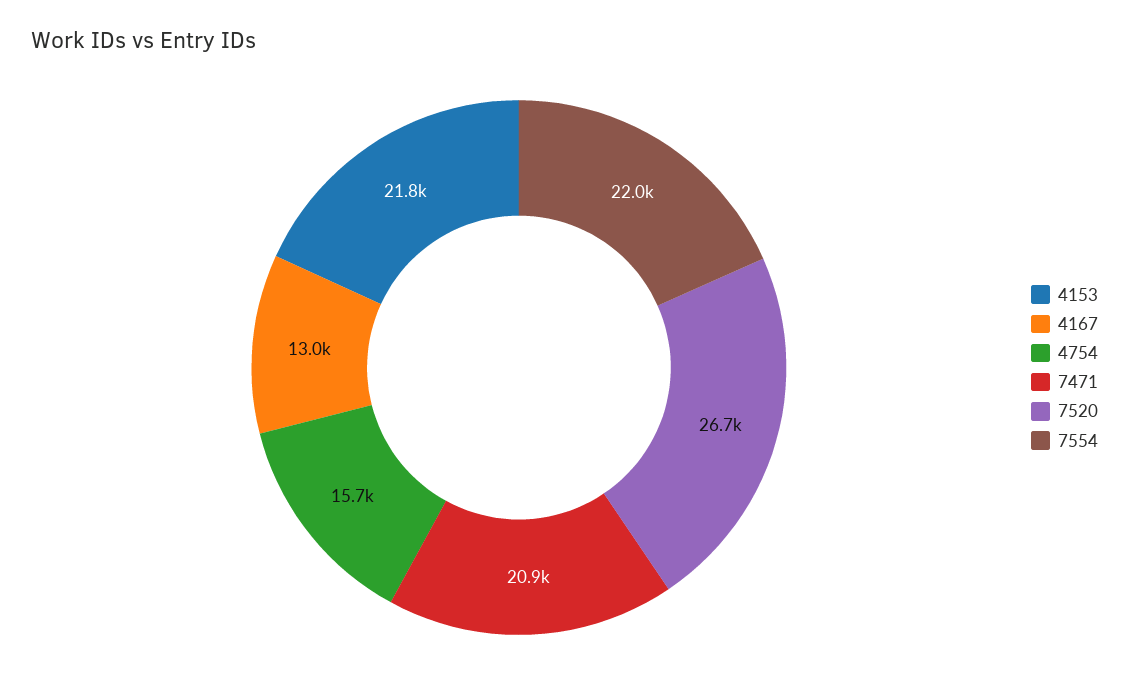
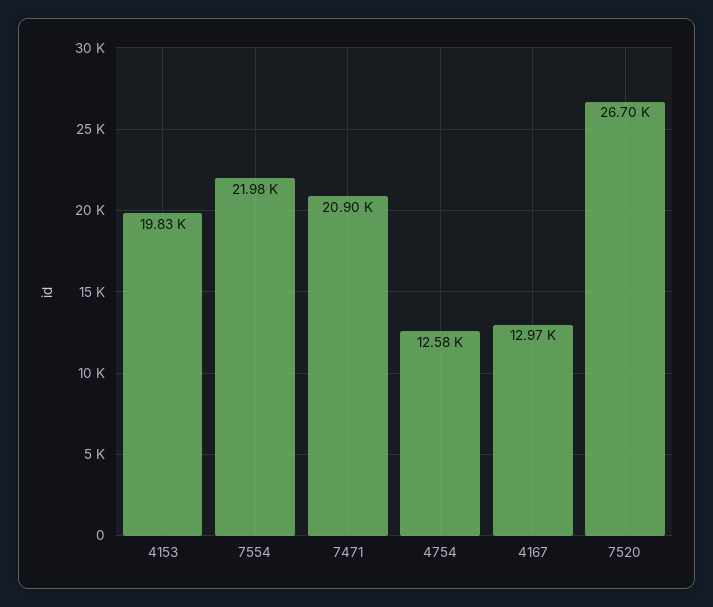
4153: 21800 -> 19830
4754: 15700 -> 12580

